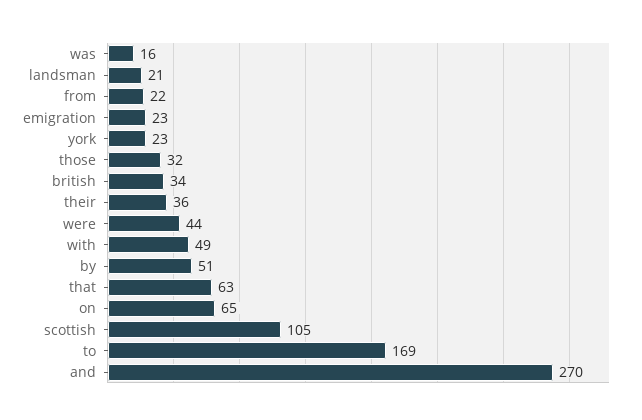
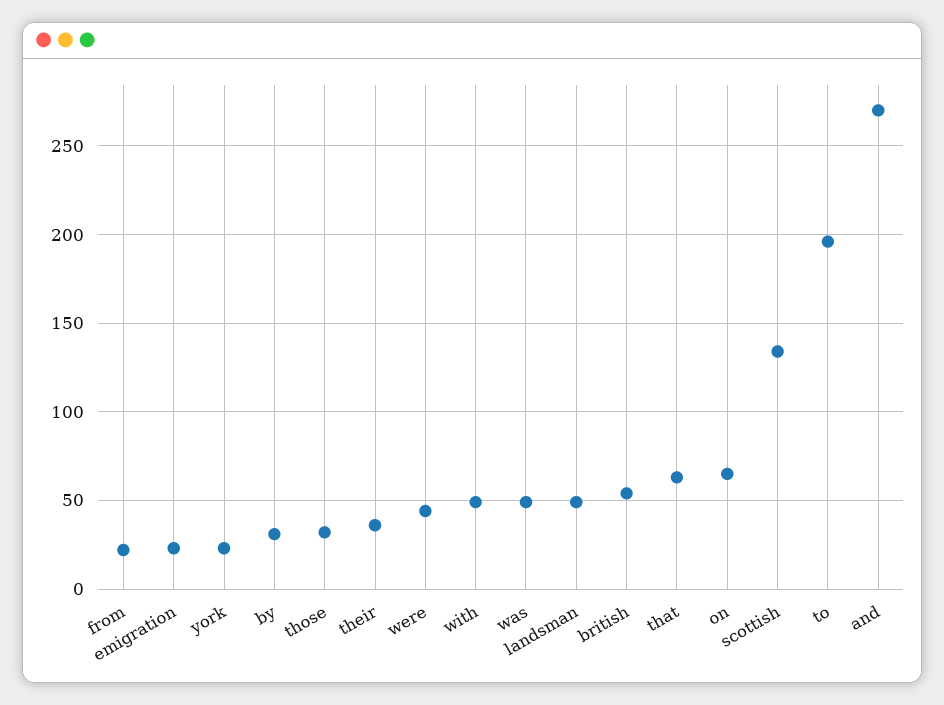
was: 16 -> 50
landsman: 21 -> 50
british: 34 -> 55
by: 51 -> 30
scottish: 105 -> 135
to: 169 -> 195

